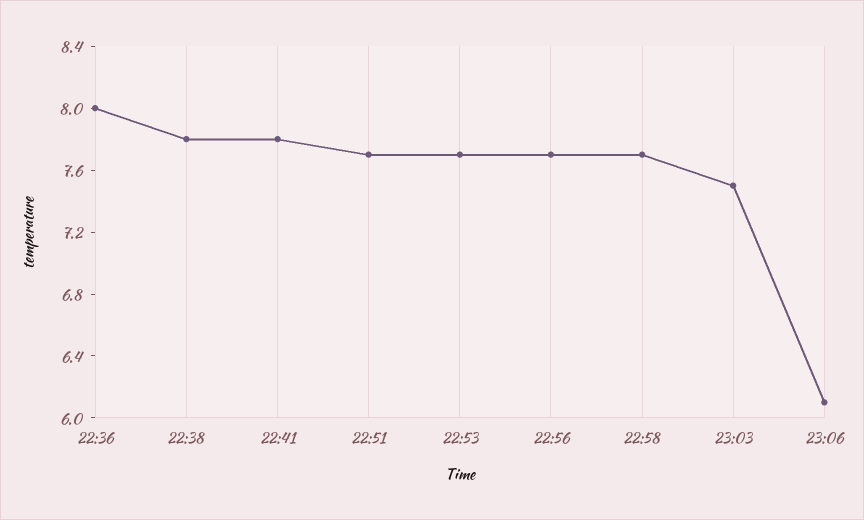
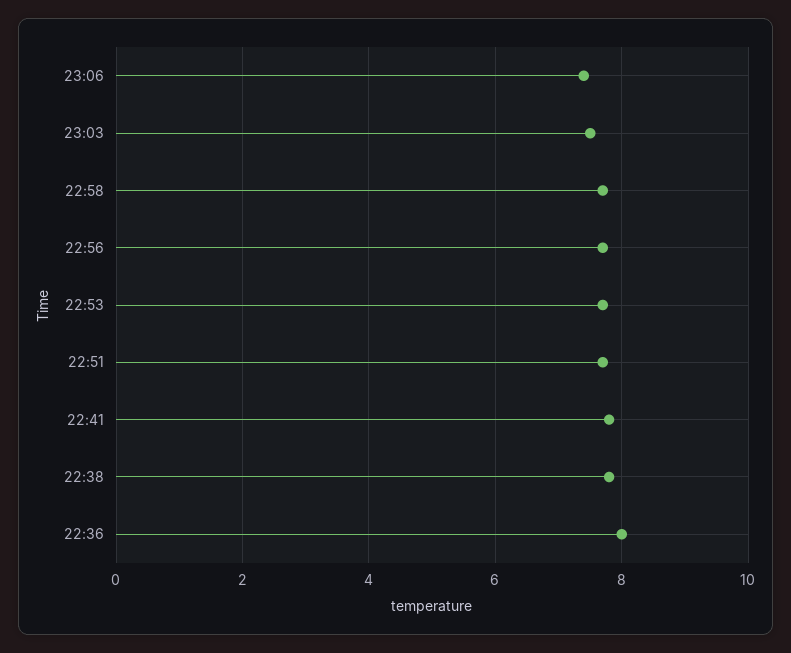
23:06: 6.1 -> 7.5

